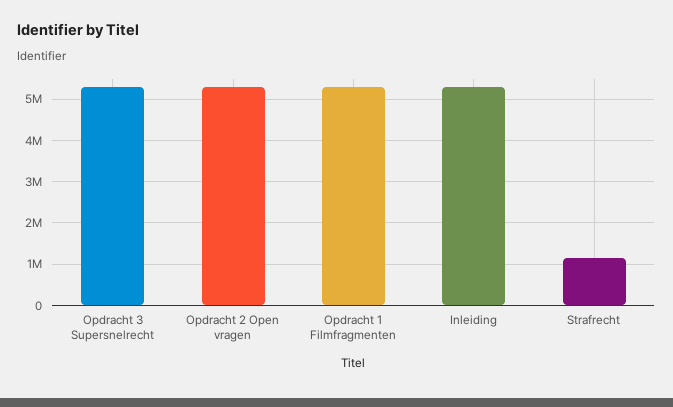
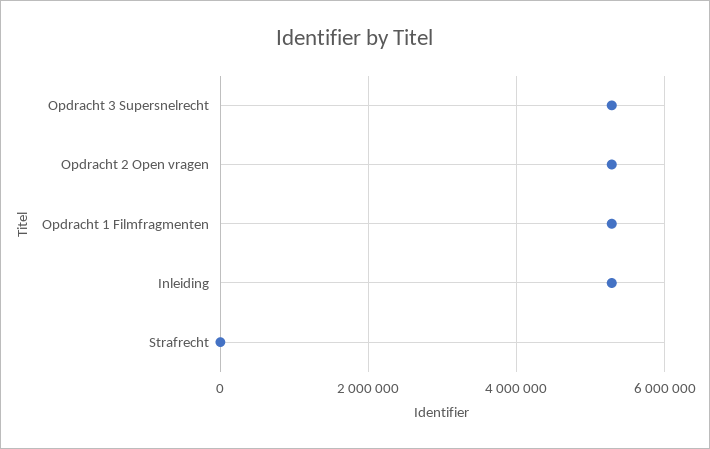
Strafrecht: 1200000 -> 0

